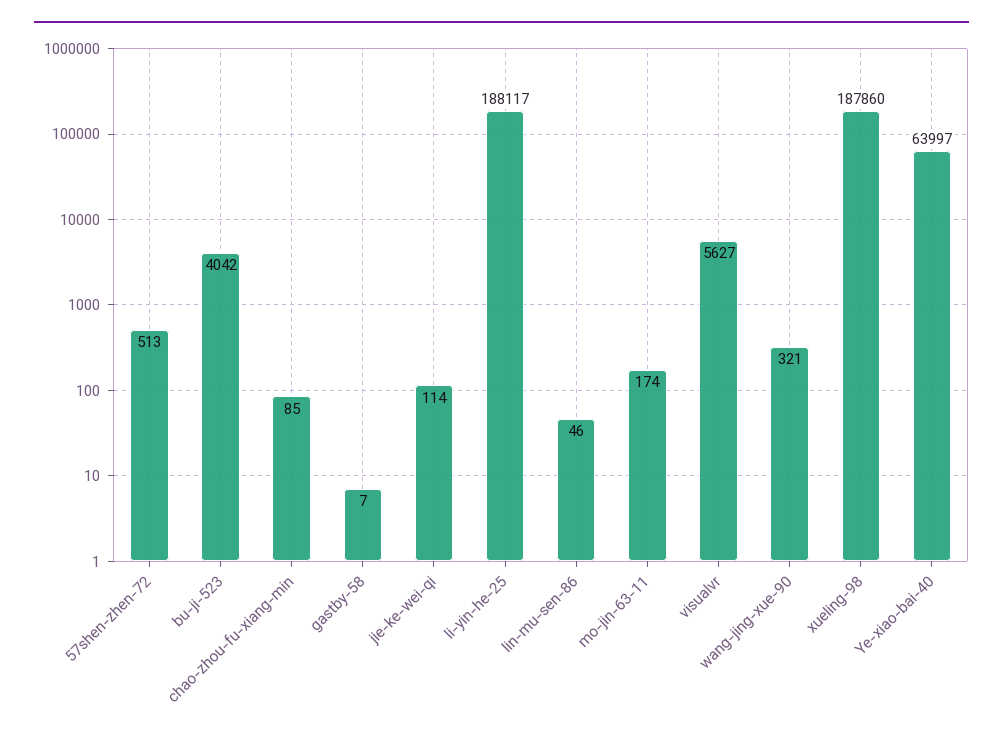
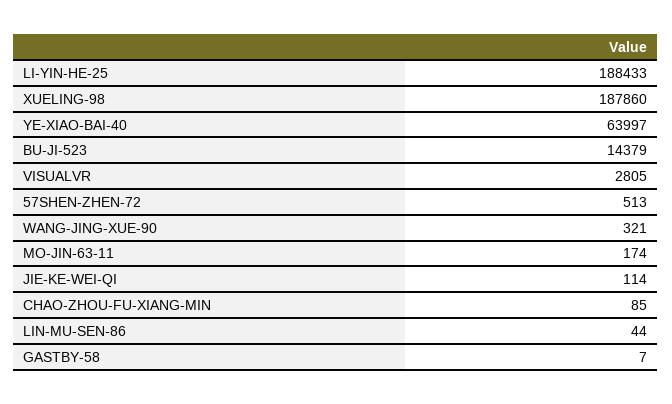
bu-ji-523: 4042 -> 14379
li-yin-he-25: 188117 -> 188433
lin-mu-sen-86: 46 -> 44
visualvr: 5627 -> 2805

